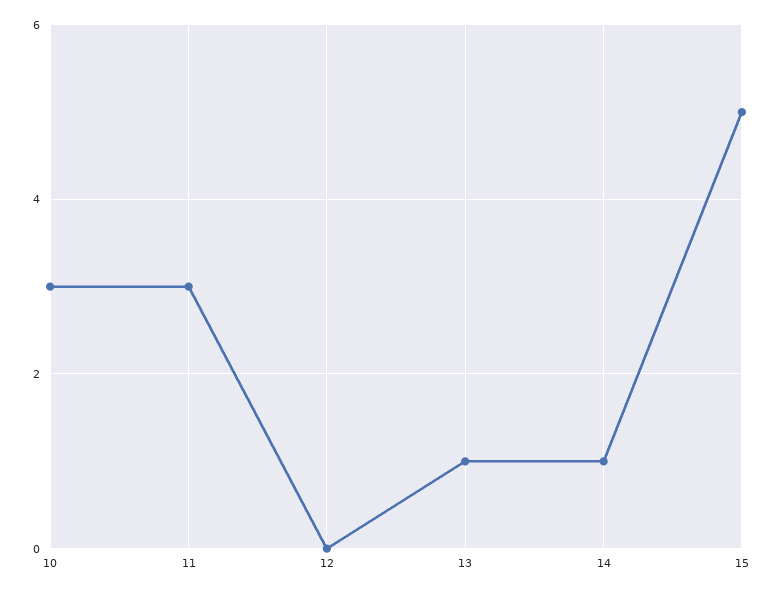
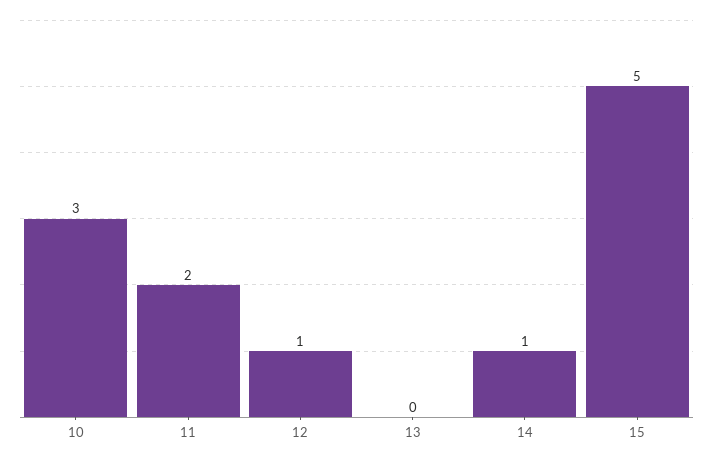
11: 3 -> 2
12: 0 -> 1
13: 1 -> 0

